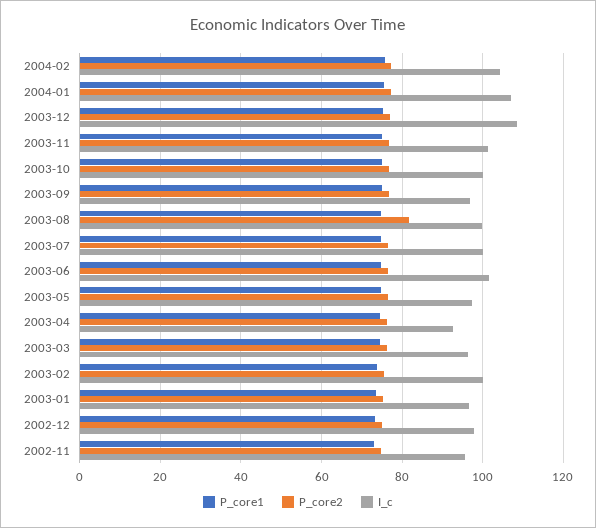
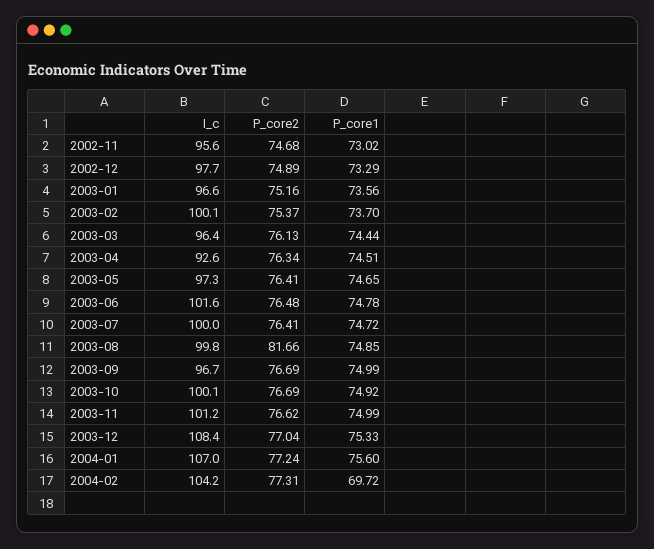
P_core1, 2004-02: 76 -> 69.72

